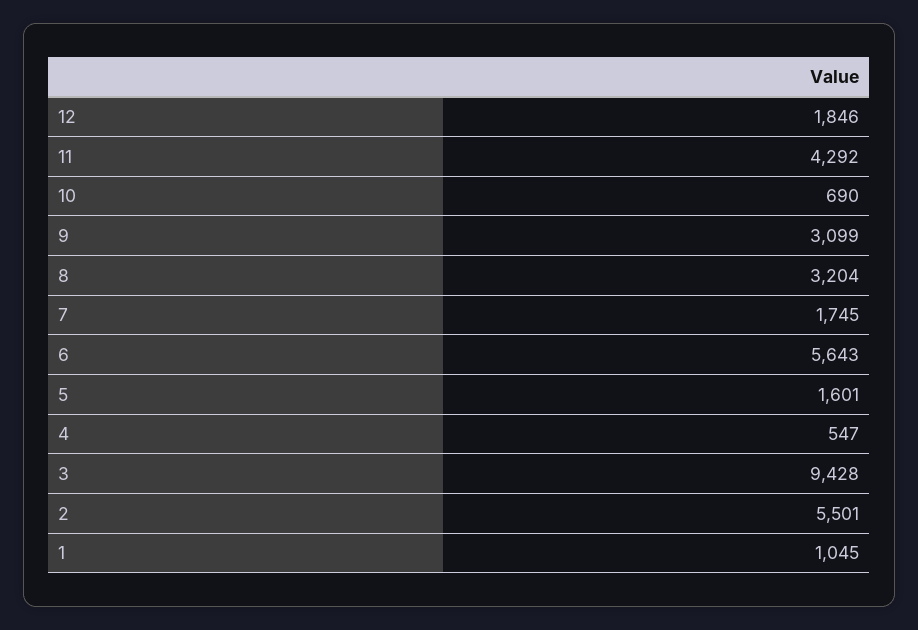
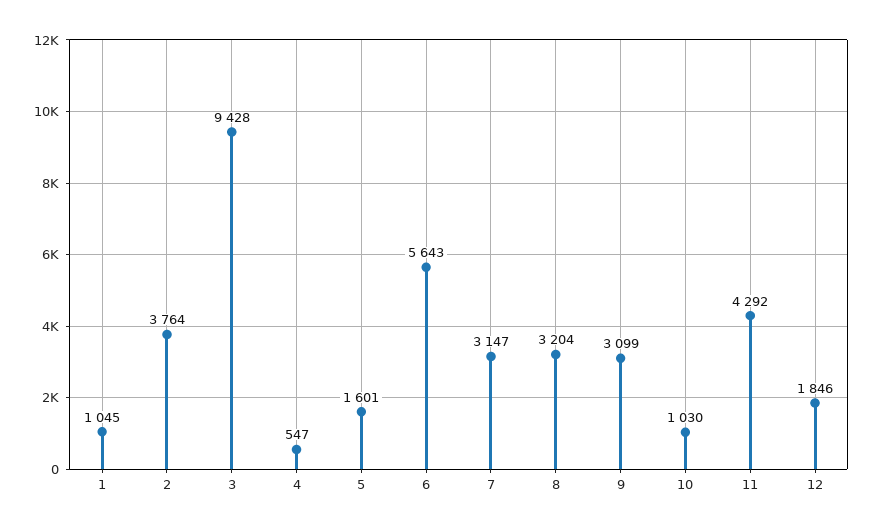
10: 690 -> 1030
7: 1745 -> 3147
2: 5501 -> 3764

